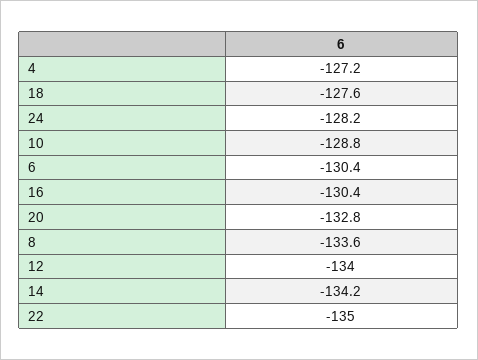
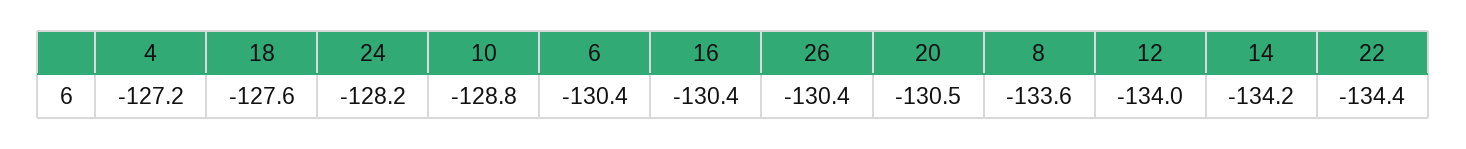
20: -132.8 -> -130.5
22: -135 -> -134.4
26: none -> -130.4

